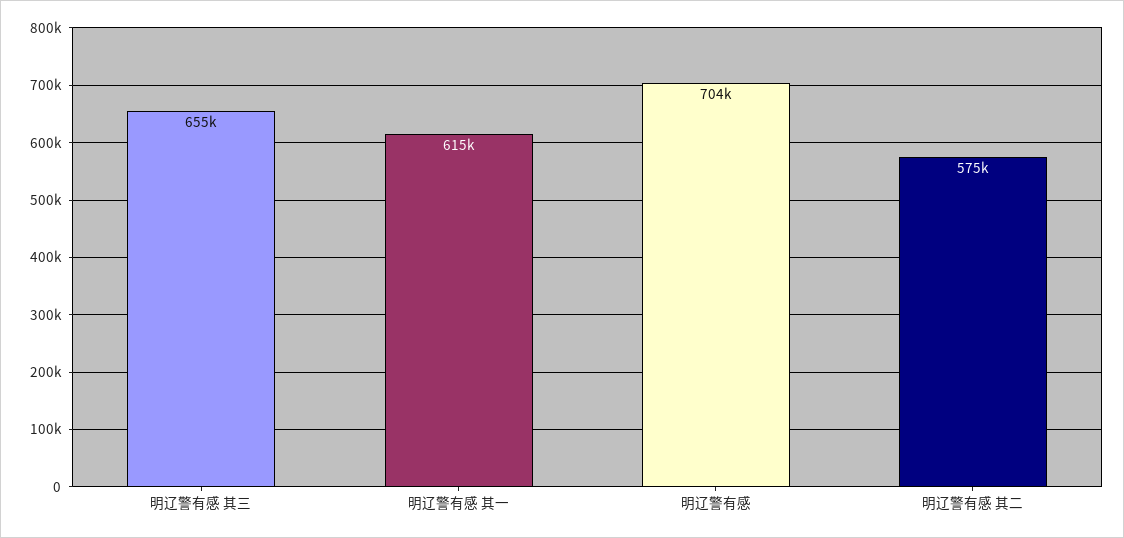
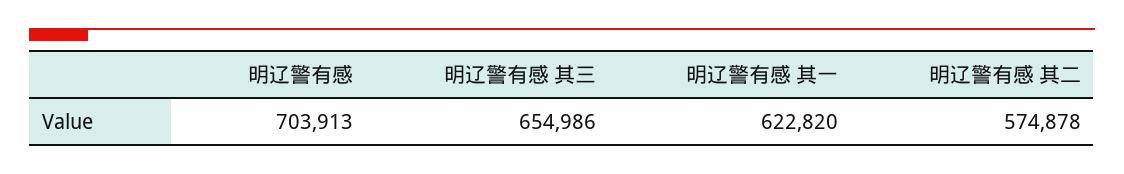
明辽警有感 其一: 615000 -> 622820

